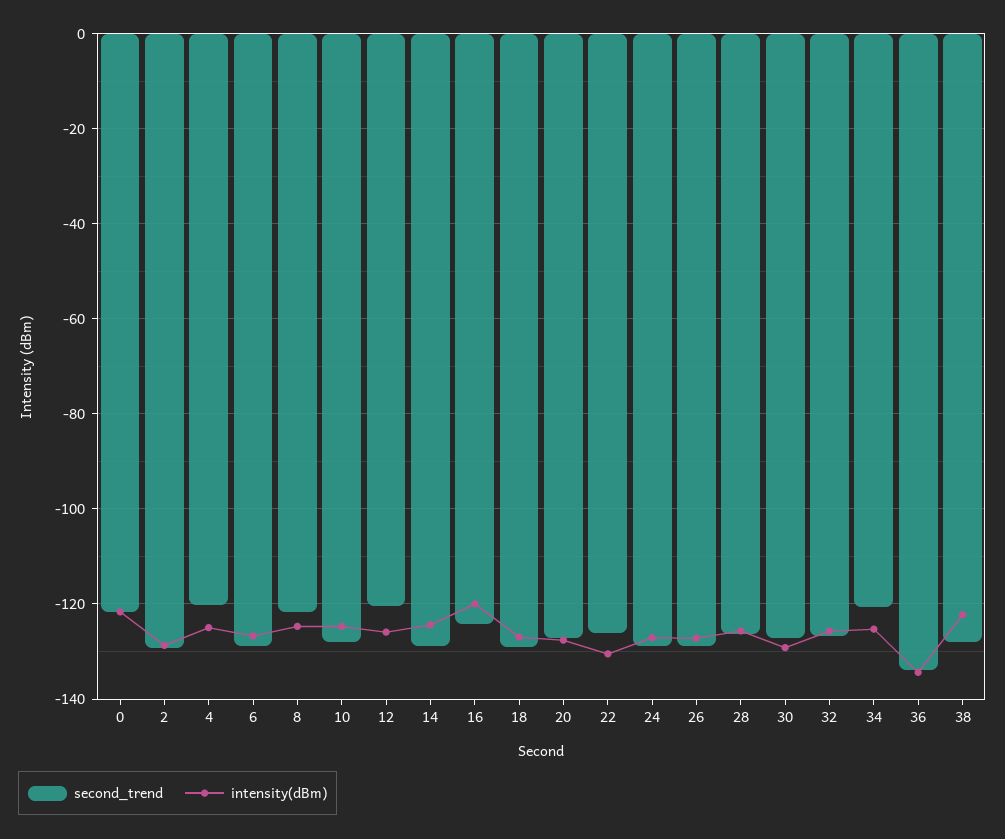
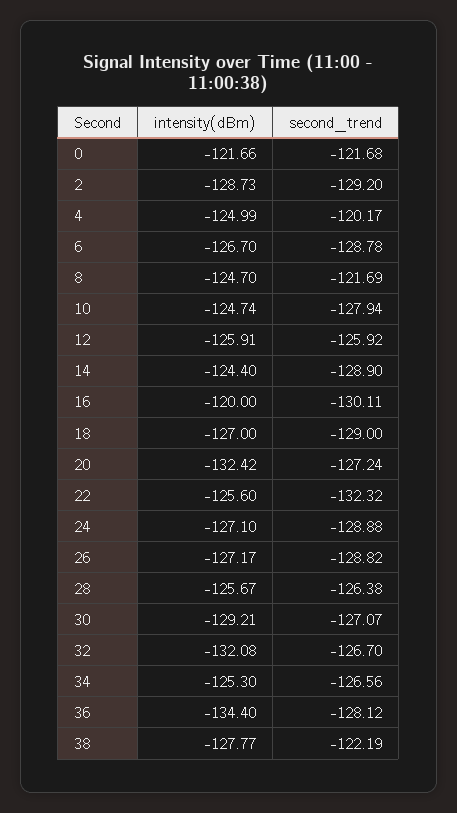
second_trend, 12: -120 -> -125.92
second_trend, 16: -124 -> -130.11
intensity(dBm), 20: -128 -> -132.42
second_trend, 22: -126 -> -132.32
intensity(dBm), 22: -130 -> -125.6
intensity(dBm), 32: -126 -> -132.08
second_trend, 34: -120 -> -126.56
second_trend, 36: -134 -> -128.12
second_trend, 38: -128 -> -122.19
intensity(dBm), 38: -122 -> -127.77

